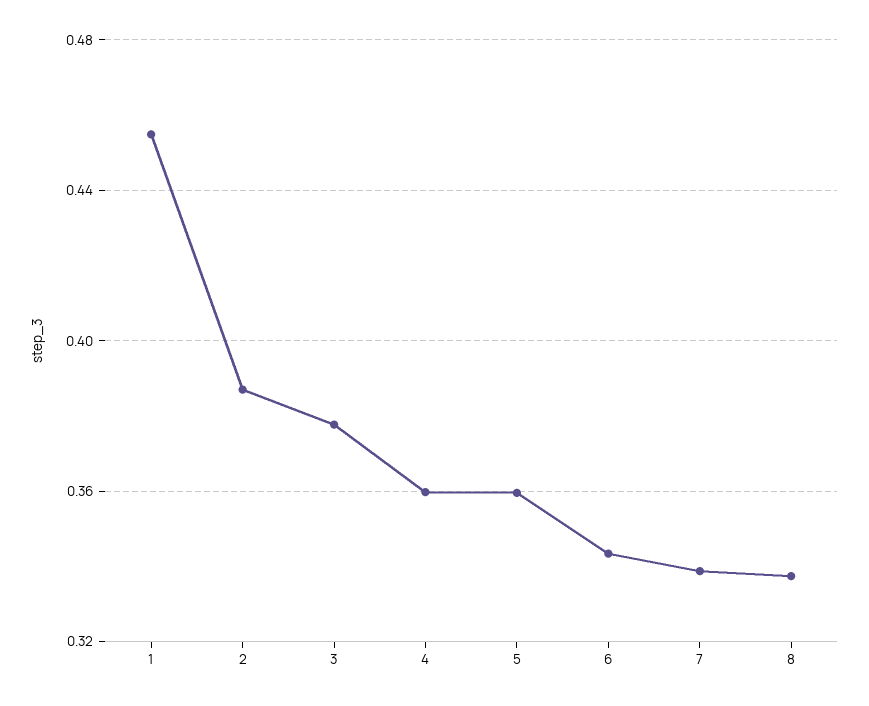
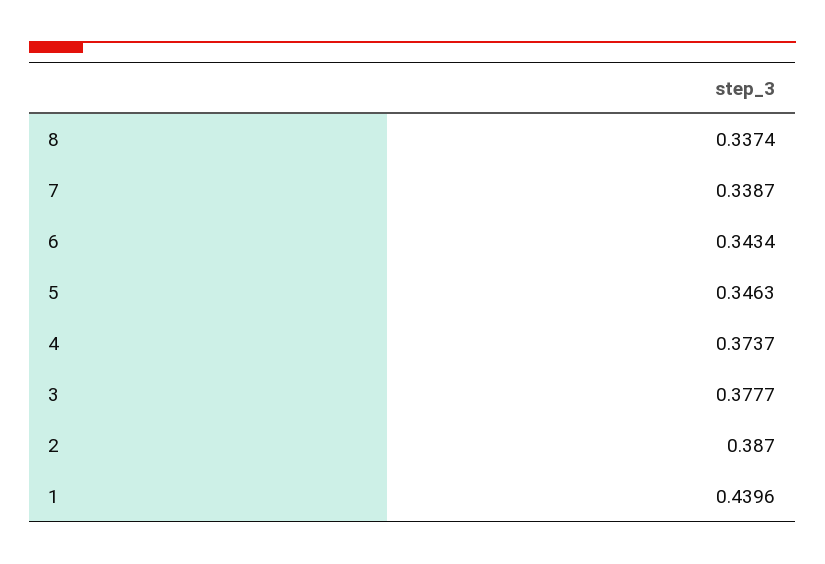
1: 0.455 -> 0.4396
4: 0.36 -> 0.3737
5: 0.36 -> 0.3463

